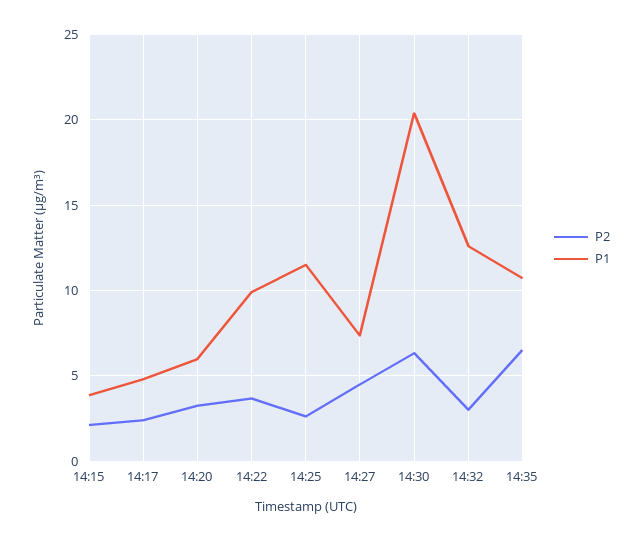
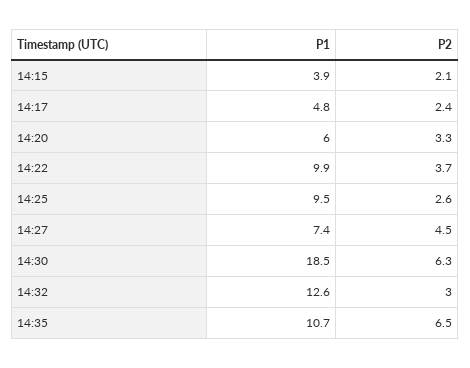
P1, 14:25: 11.5 -> 9.5
P1, 14:30: 20.5 -> 18.5

